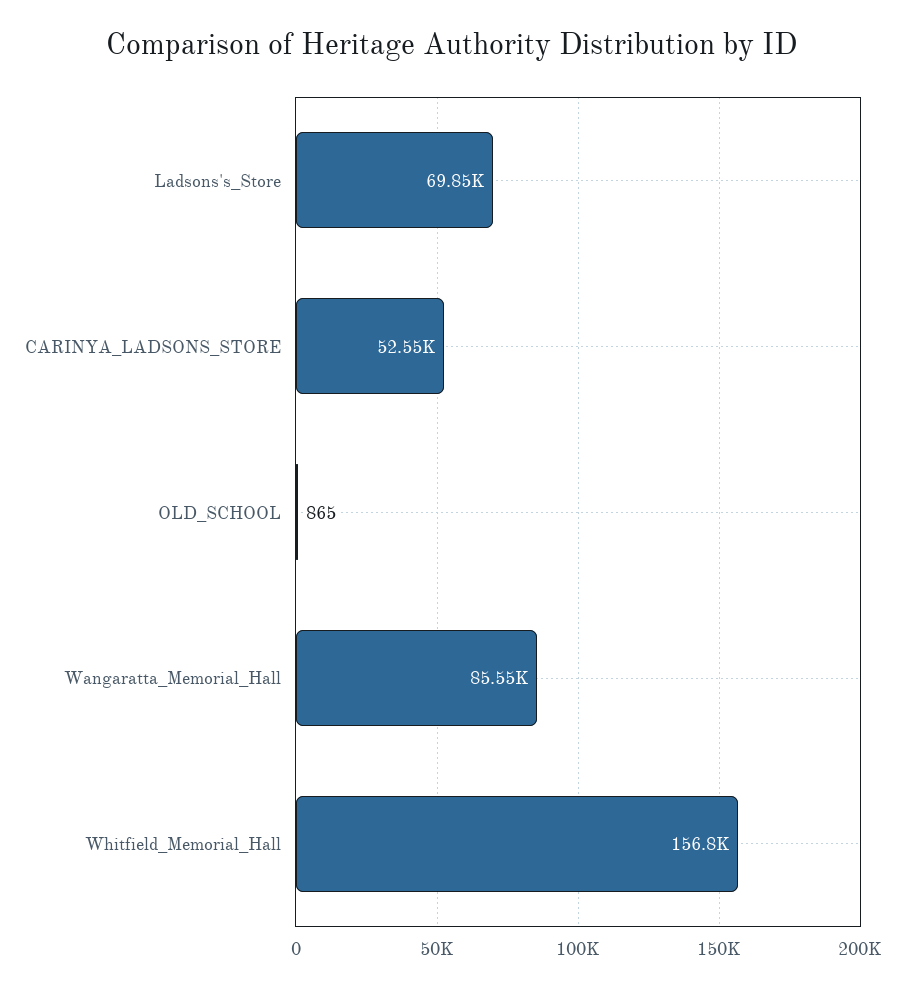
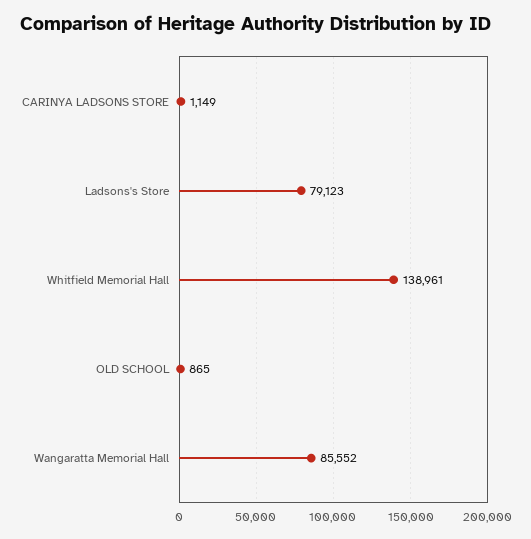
Ladsons's_Store: 69850 -> 79123
CARINYA_LADSONS_STORE: 52550 -> 1149
Whitfield_Memorial_Hall: 156800 -> 138961

